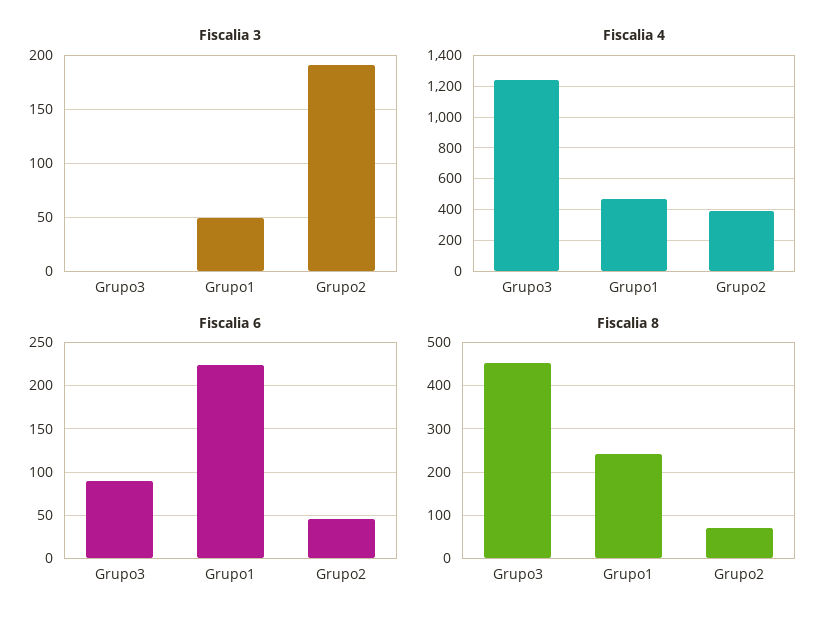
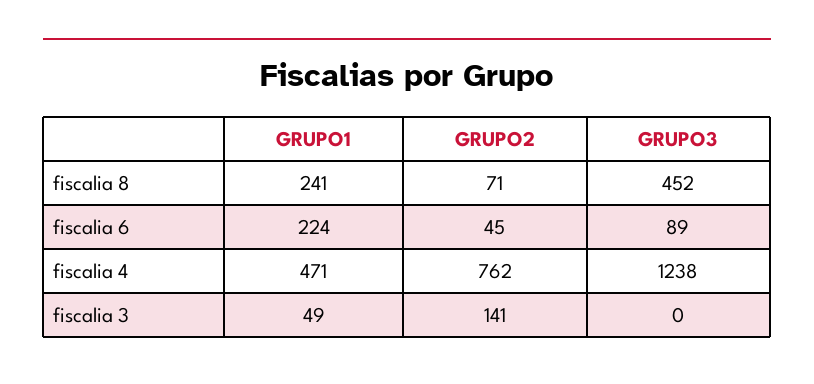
Fiscalia 3, Grupo2: 190 -> 141
Fiscalia 4, Grupo2: 400 -> 762

